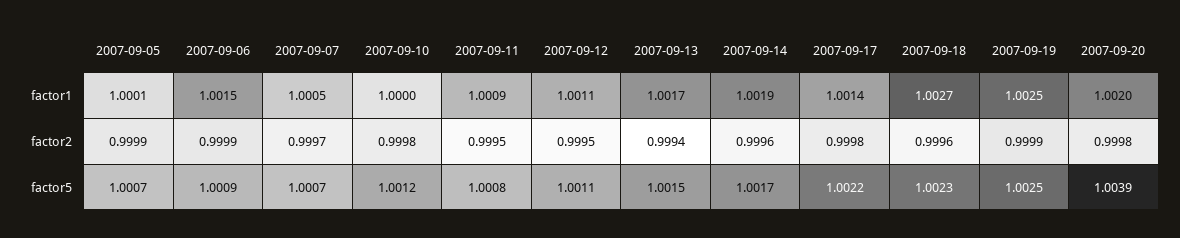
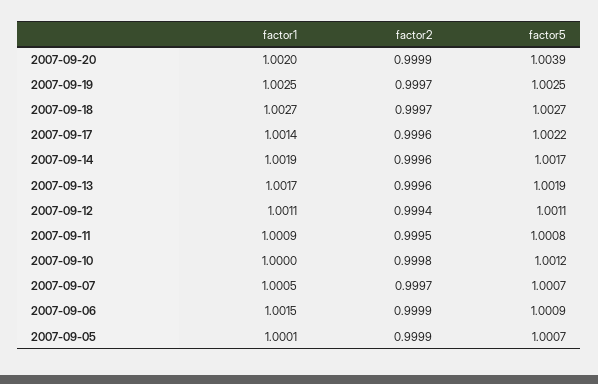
2007-09-12, factor2: 0.9995 -> 0.9994
2007-09-13, factor2: 0.9994 -> 0.9996
2007-09-17, factor2: 0.9998 -> 0.9996
2007-09-18, factor2: 0.9996 -> 0.9997
2007-09-19, factor2: 0.9999 -> 0.9997
2007-09-20, factor2: 0.9998 -> 0.9999
2007-09-13, factor5: 1.0015 -> 1.0019
2007-09-18, factor5: 1.0023 -> 1.0027

